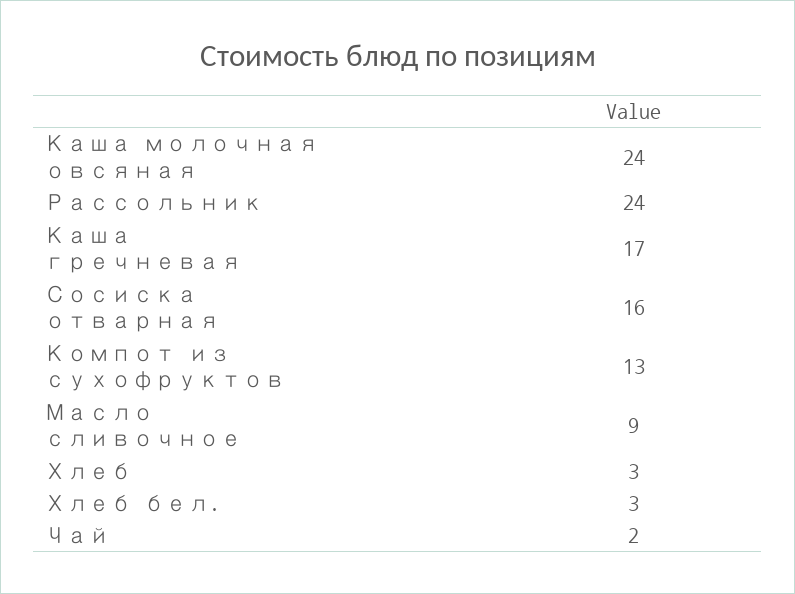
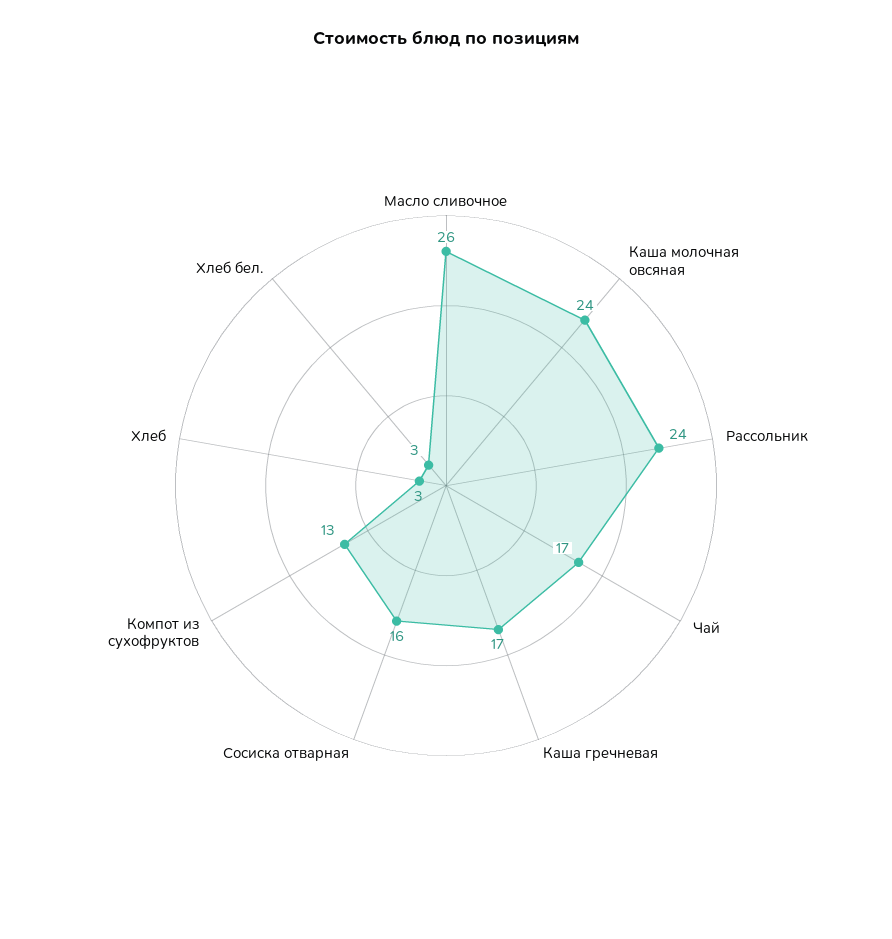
Масло сливочное: 9 -> 26
Чай: 2 -> 17

